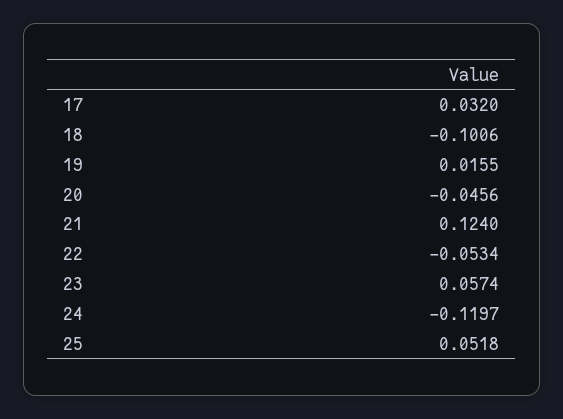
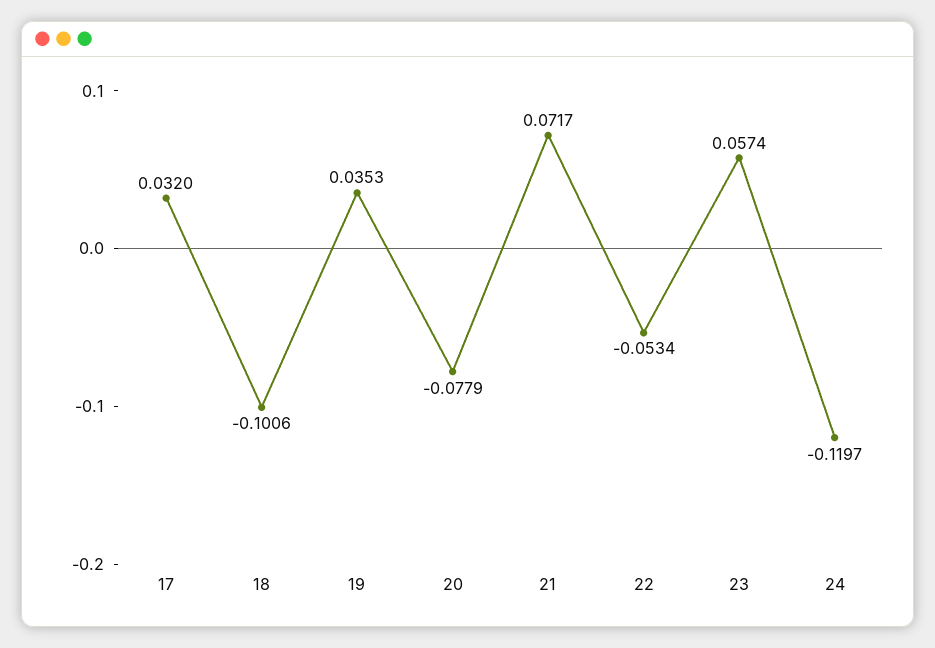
19: 0.0155 -> 0.0353
20: -0.0456 -> -0.0779
21: 0.124 -> 0.0717
25: 0.0518 -> none

